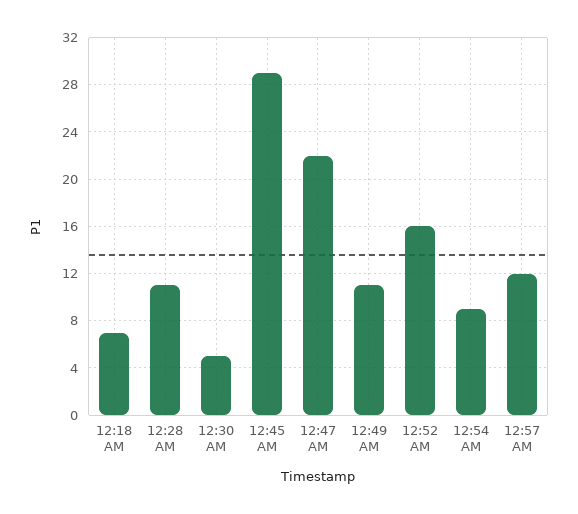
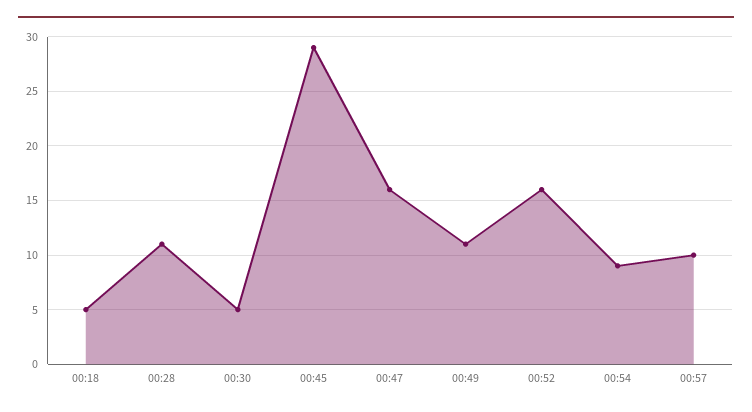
12:18 AM: 7 -> 5
12:47 AM: 22 -> 16
12:57 AM: 12 -> 10

